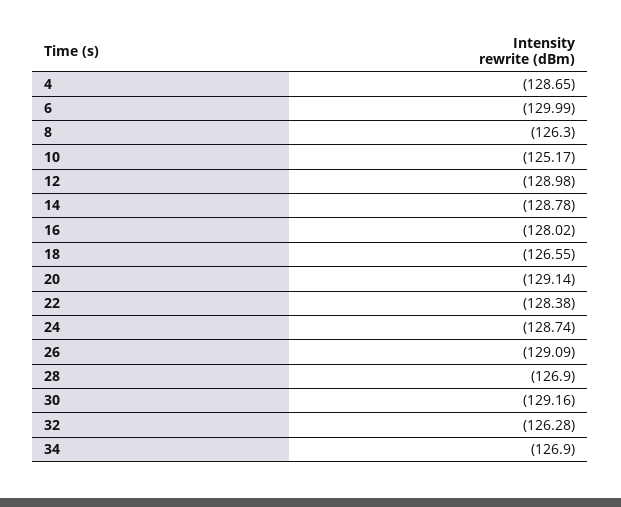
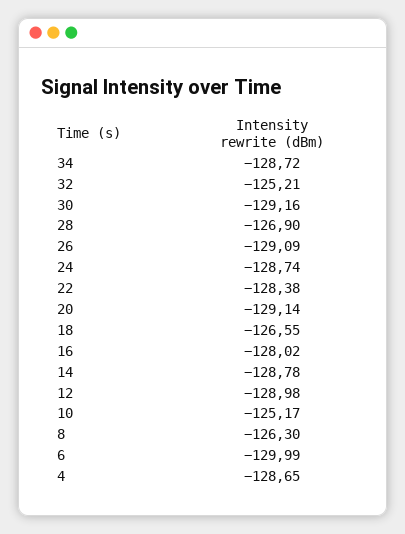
32: -126.28 -> -125.21
34: -126.9 -> -128.72

